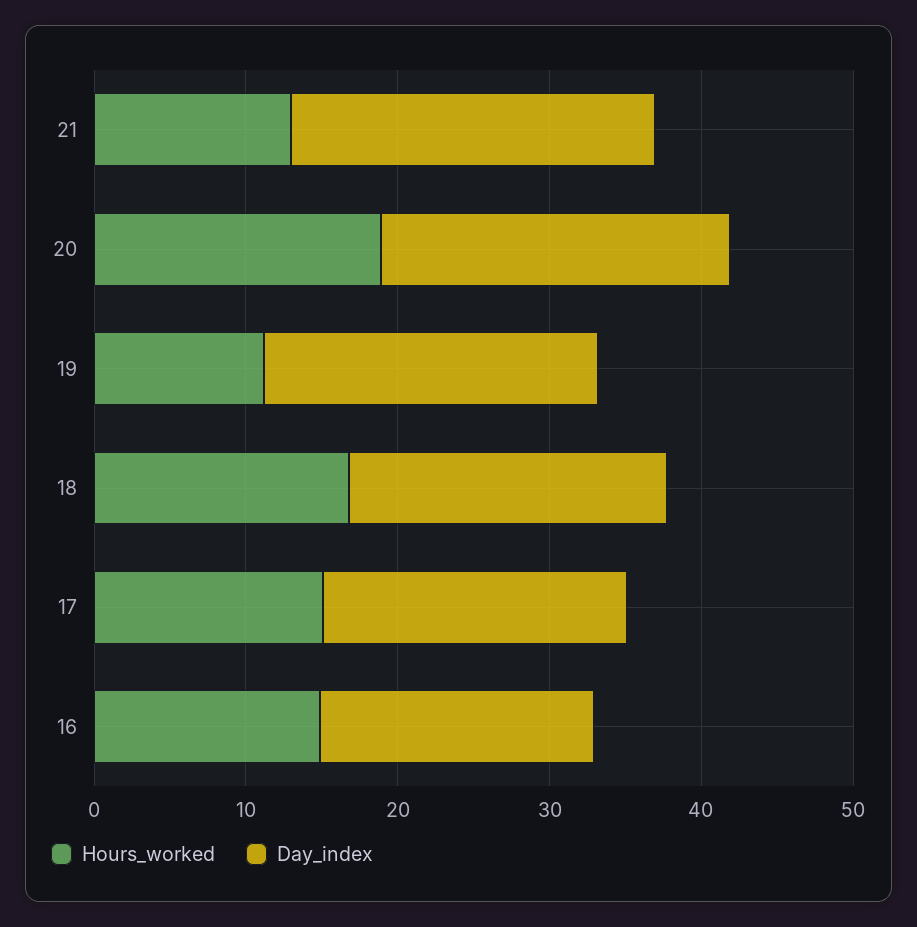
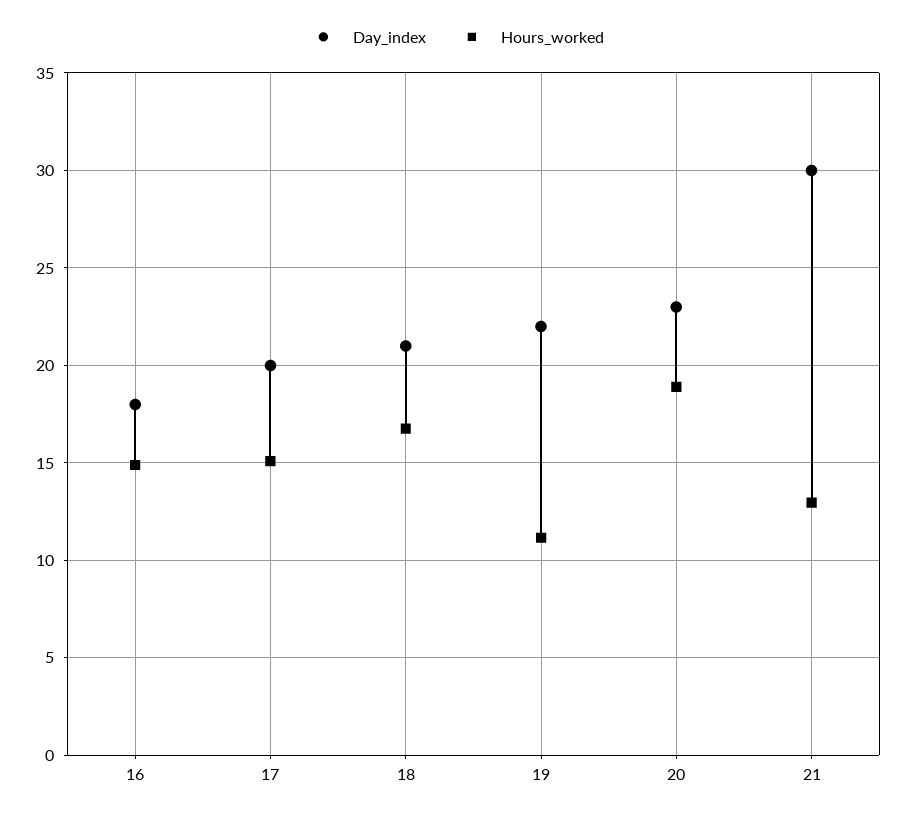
Day_index, 21: 24 -> 30

